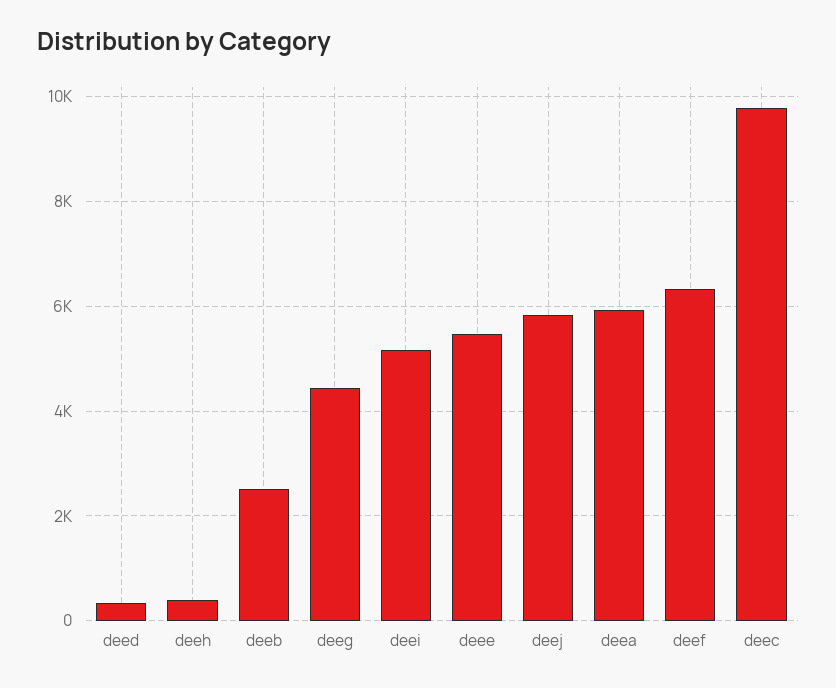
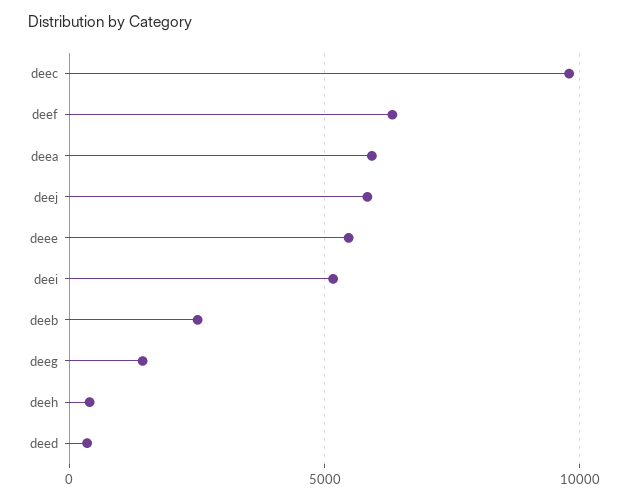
deeg: 4400 -> 1500

